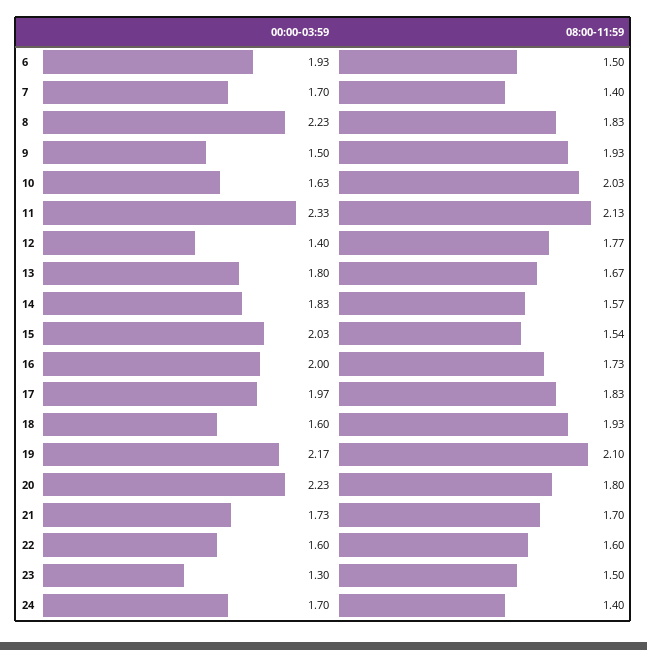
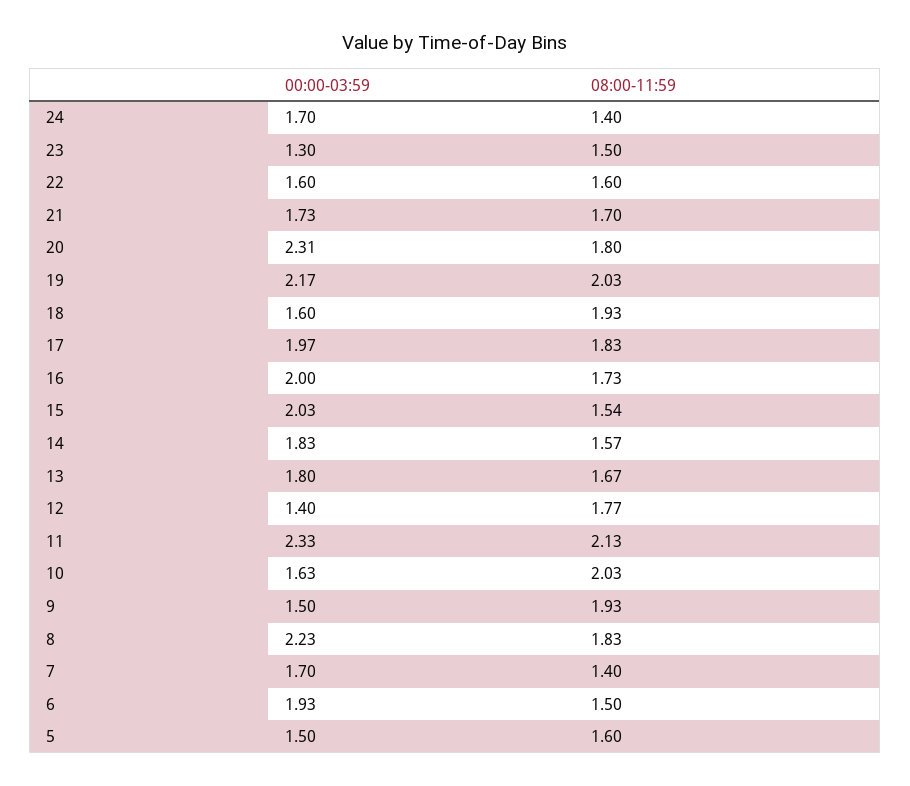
08:00-11:59, 19: 2.1 -> 2.03
00:00-03:59, 20: 2.23 -> 2.31
00:00-03:59, 5: none -> 1.5
08:00-11:59, 5: none -> 1.6

